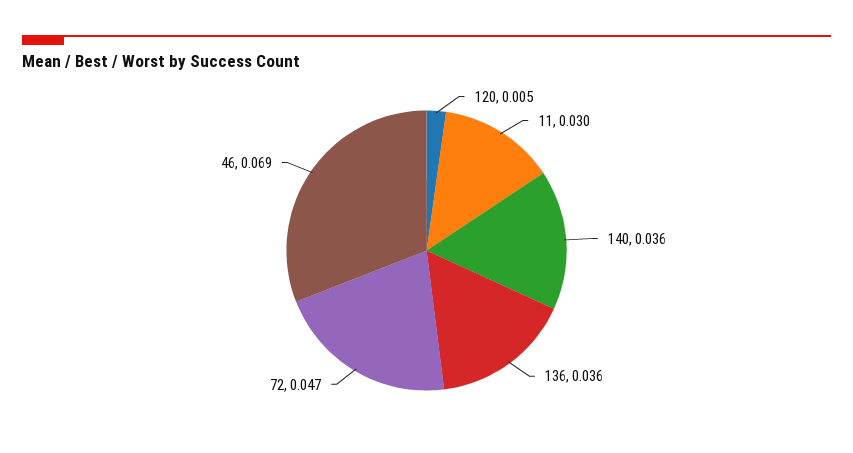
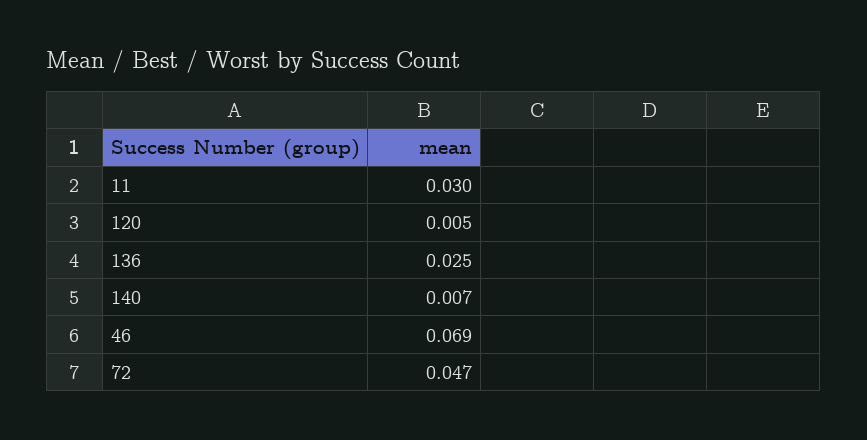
140: 0.036 -> 0.007
136: 0.036 -> 0.025

